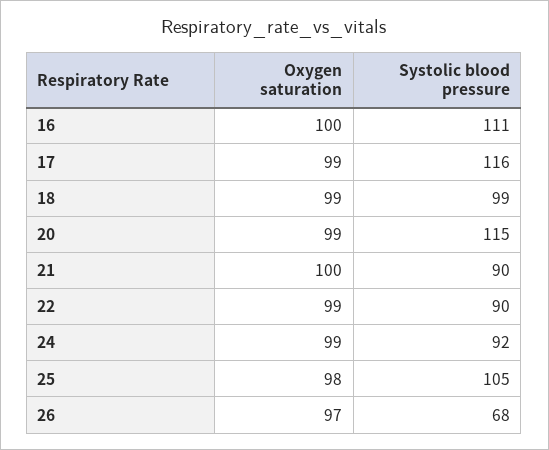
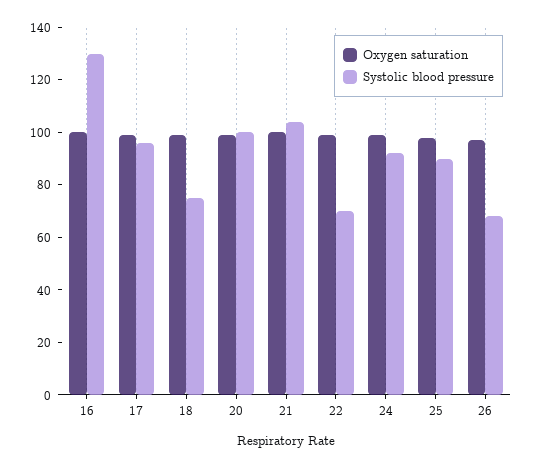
Systolic blood pressure, 16: 111 -> 130
Systolic blood pressure, 17: 116 -> 95
Systolic blood pressure, 18: 99 -> 75
Systolic blood pressure, 20: 115 -> 100
Systolic blood pressure, 21: 90 -> 105
Systolic blood pressure, 22: 90 -> 70
Systolic blood pressure, 25: 105 -> 90

